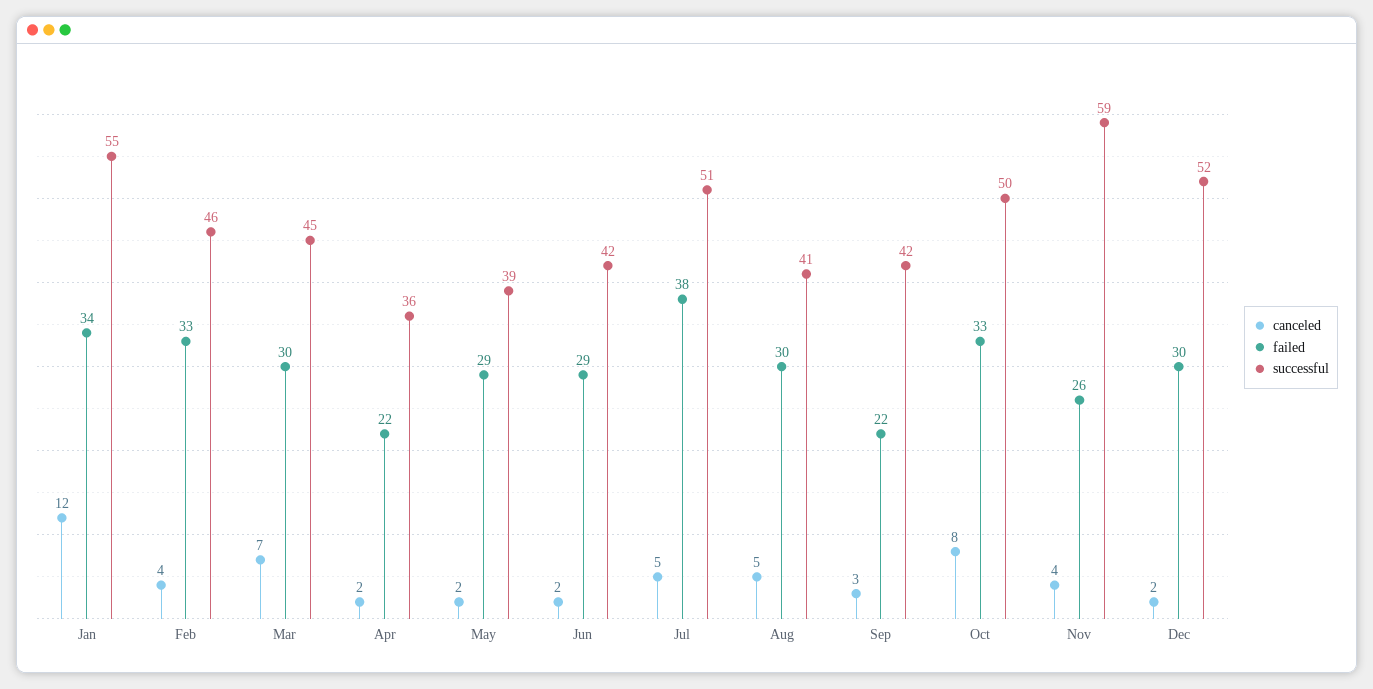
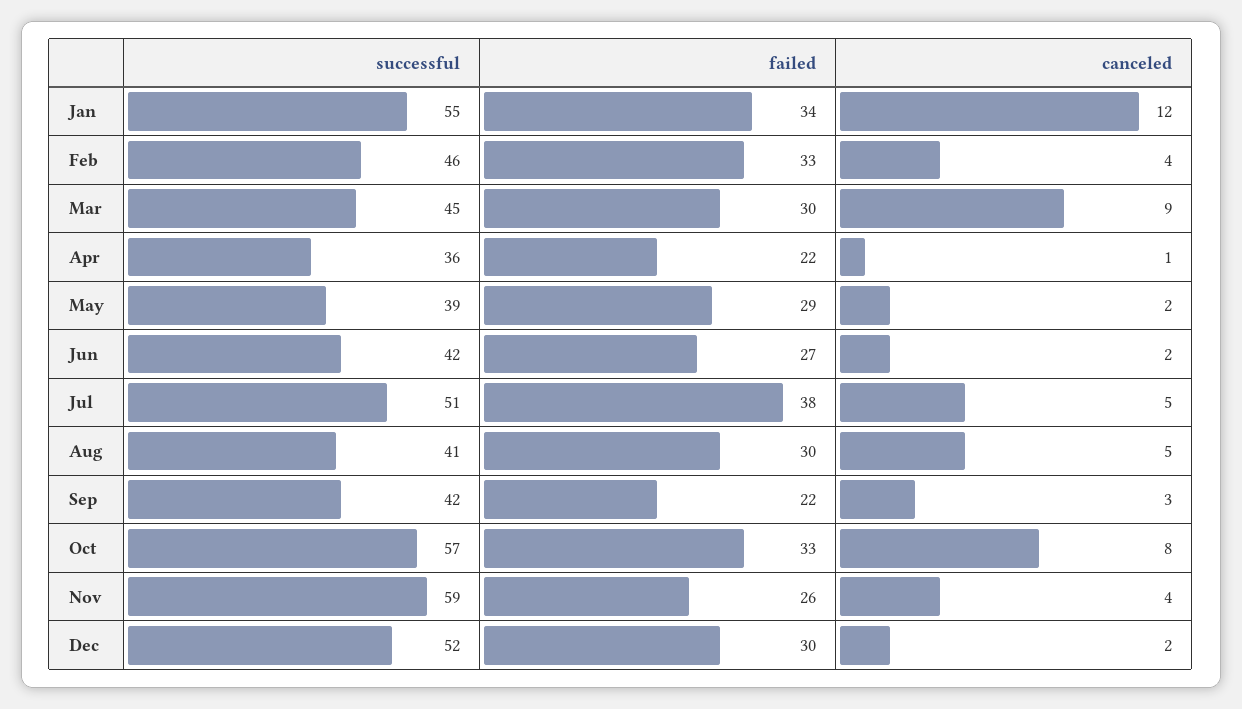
canceled, Mar: 7 -> 9
canceled, Apr: 2 -> 1
failed, Jun: 29 -> 27
successful, Oct: 50 -> 57

